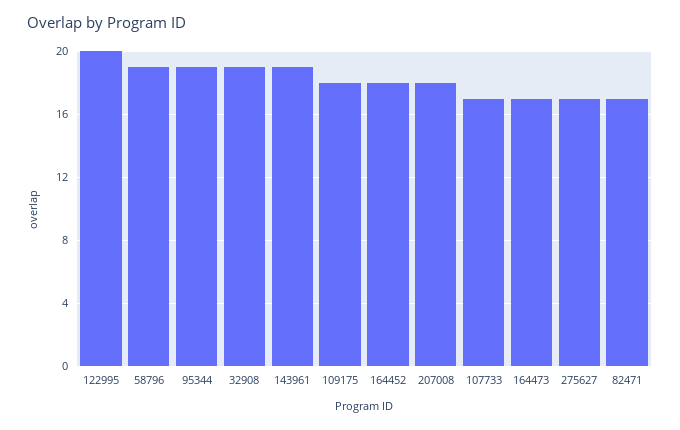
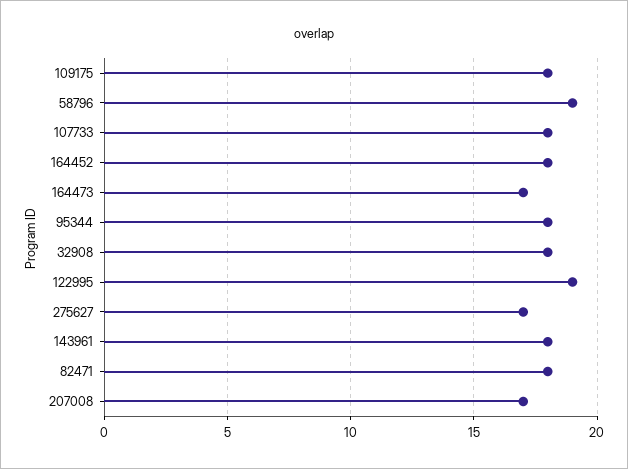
122995: 20 -> 19
95344: 19 -> 18
32908: 19 -> 18
143961: 19 -> 18
207008: 18 -> 17
107733: 17 -> 18
82471: 17 -> 18

